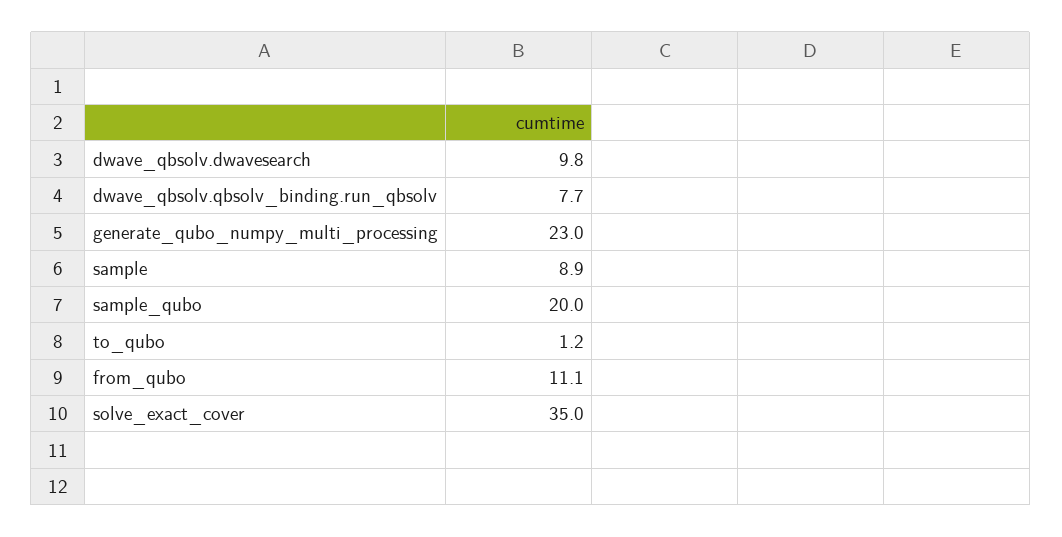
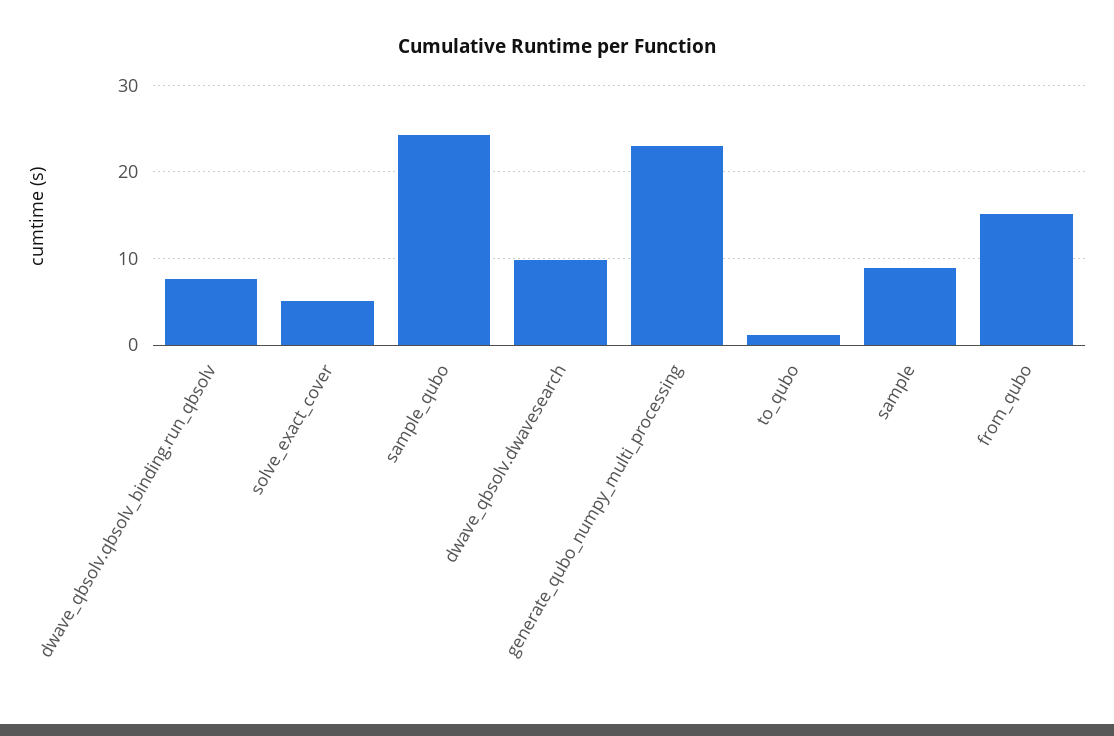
sample_qubo: 20 -> 24
from_qubo: 11.1 -> 15
solve_exact_cover: 35 -> 5

